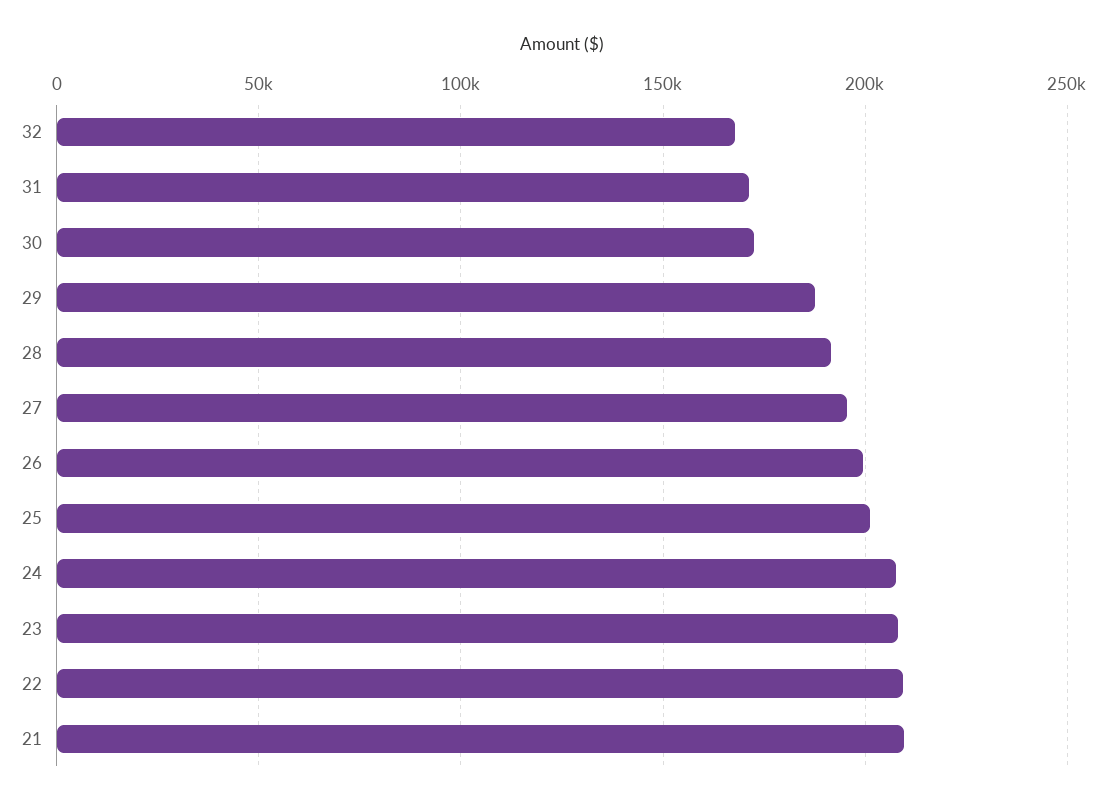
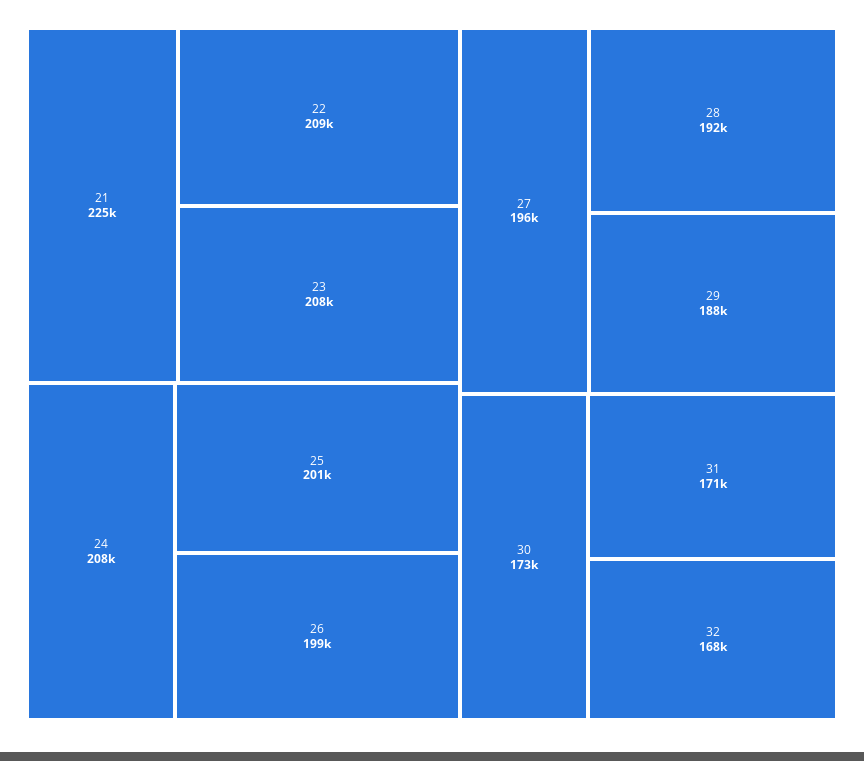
21: 210000 -> 225000

